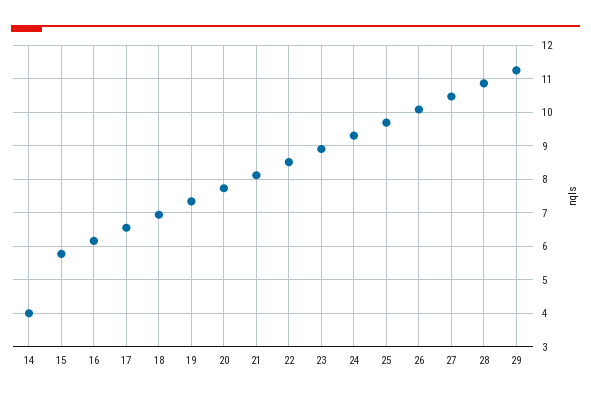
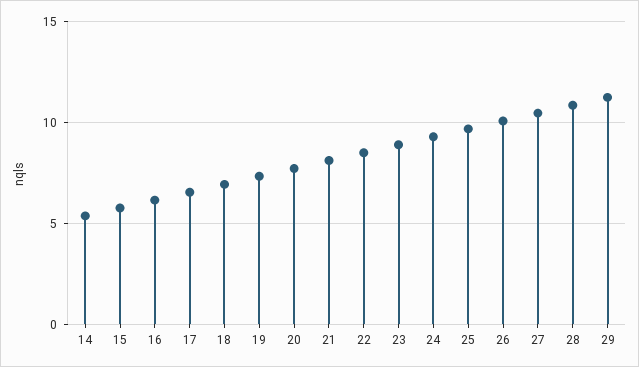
14: 4 -> 5.5

